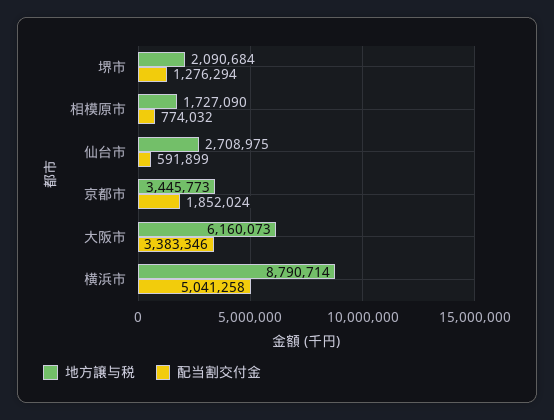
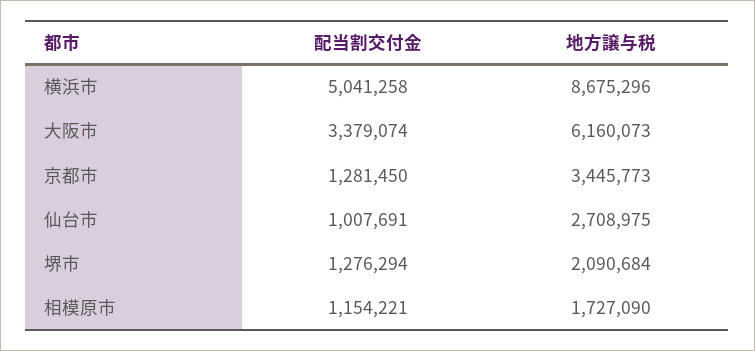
配当割交付金, 相模原市: 774032 -> 1154221
配当割交付金, 仙台市: 591899 -> 1007691
配当割交付金, 京都市: 1852024 -> 1281450
配当割交付金, 大阪市: 3383346 -> 3379074
地方譲与税, 横浜市: 8790714 -> 8675296

